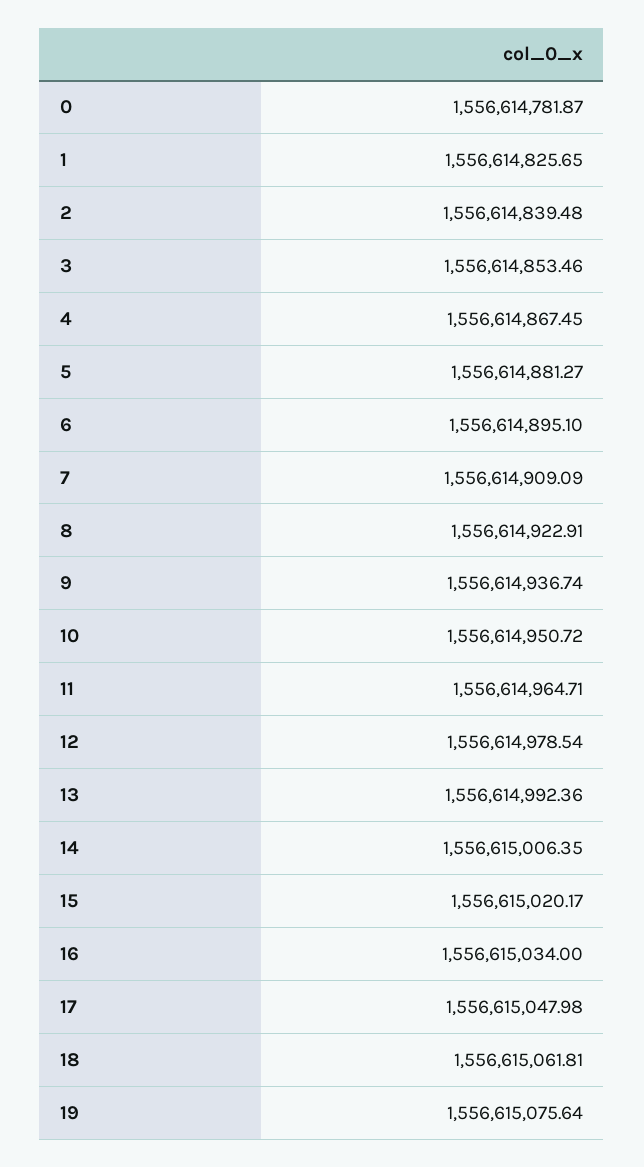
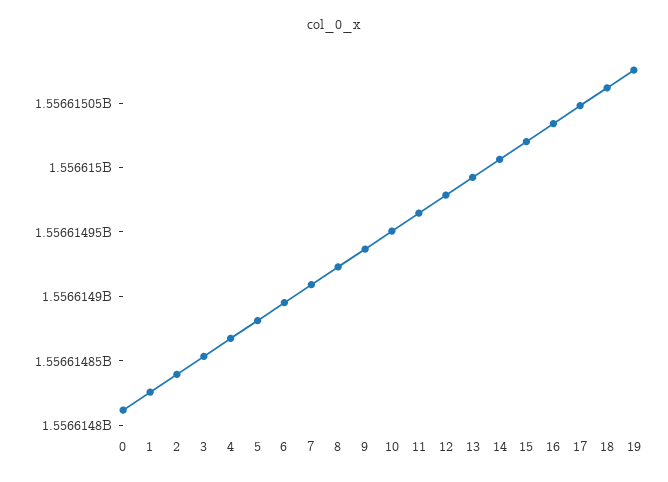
0: 1556614781.87 -> 1556614810

